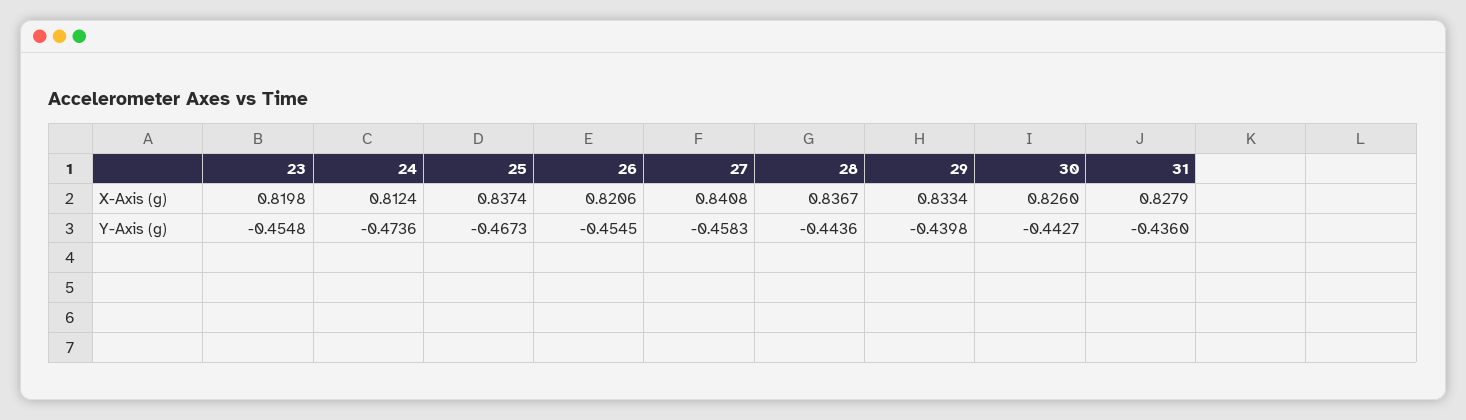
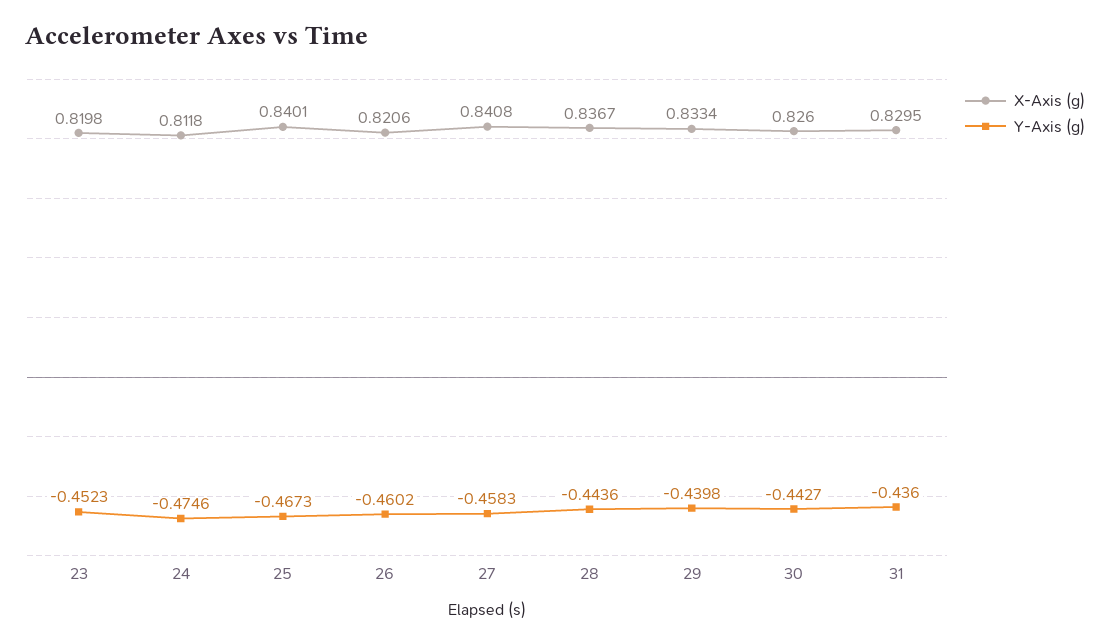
X-Axis (g), 24: 0.8124 -> 0.8118
X-Axis (g), 25: 0.8374 -> 0.8401
X-Axis (g), 31: 0.8279 -> 0.8295
Y-Axis (g), 23: -0.4548 -> -0.4523
Y-Axis (g), 24: -0.4736 -> -0.4746
Y-Axis (g), 26: -0.4545 -> -0.4602

